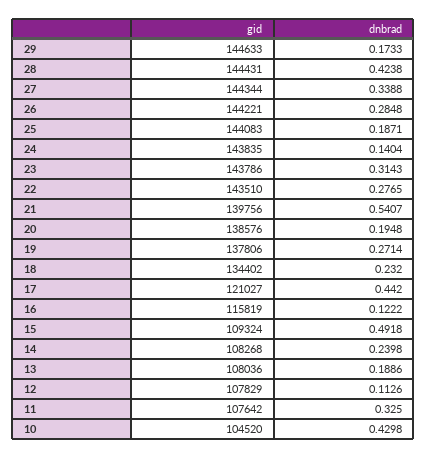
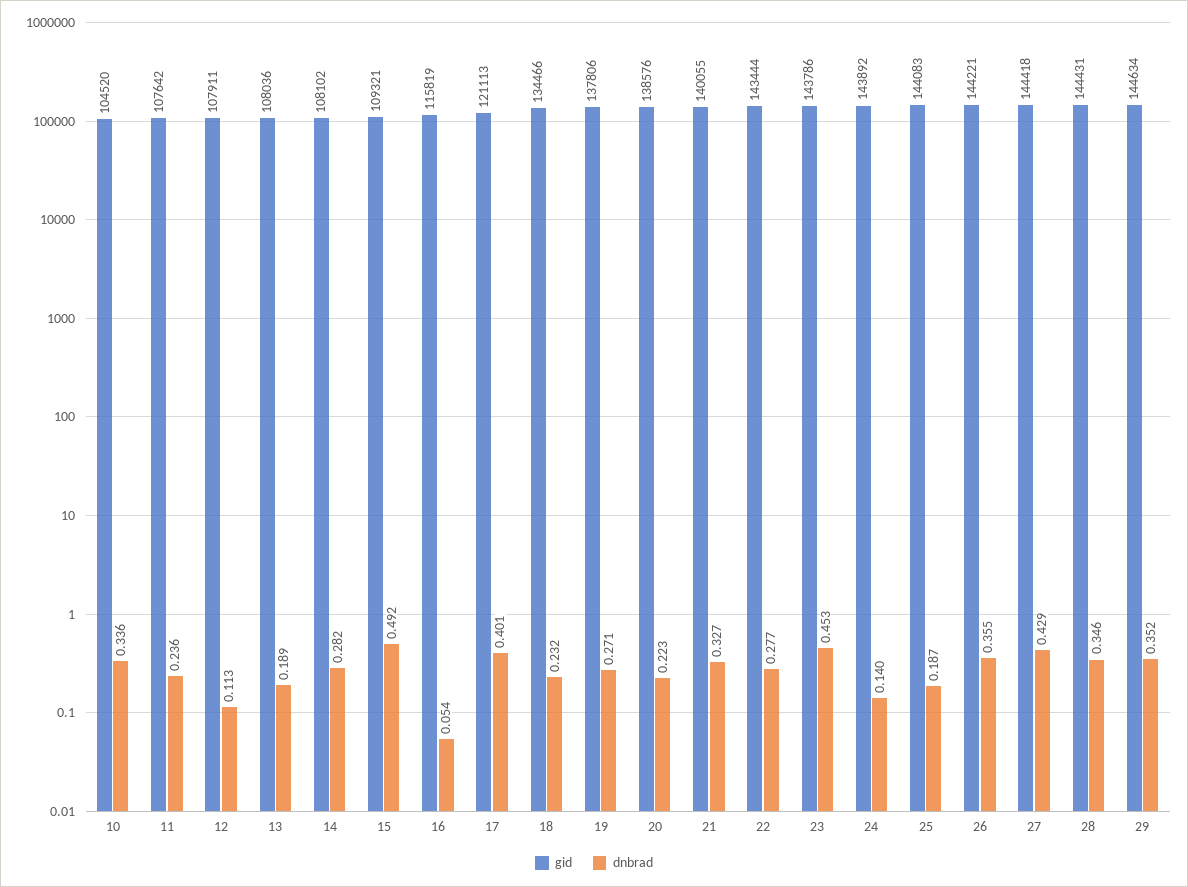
gid, 29: 144633 -> 144634
dnbrad, 29: 0.1733 -> 0.352
dnbrad, 28: 0.4238 -> 0.346
gid, 27: 144344 -> 144418
dnbrad, 27: 0.3388 -> 0.429
dnbrad, 26: 0.2848 -> 0.355
gid, 24: 143835 -> 143892
dnbrad, 23: 0.3143 -> 0.453
gid, 22: 143510 -> 143444
gid, 21: 139756 -> 140055
dnbrad, 21: 0.5407 -> 0.327
dnbrad, 20: 0.1948 -> 0.223
gid, 18: 134402 -> 134466
gid, 17: 121027 -> 121113
dnbrad, 17: 0.442 -> 0.401
dnbrad, 16: 0.1222 -> 0.054
gid, 15: 109324 -> 109321
gid, 14: 108268 -> 108102
dnbrad, 14: 0.2398 -> 0.282
gid, 12: 107829 -> 107911
dnbrad, 11: 0.325 -> 0.236
dnbrad, 10: 0.4298 -> 0.336

